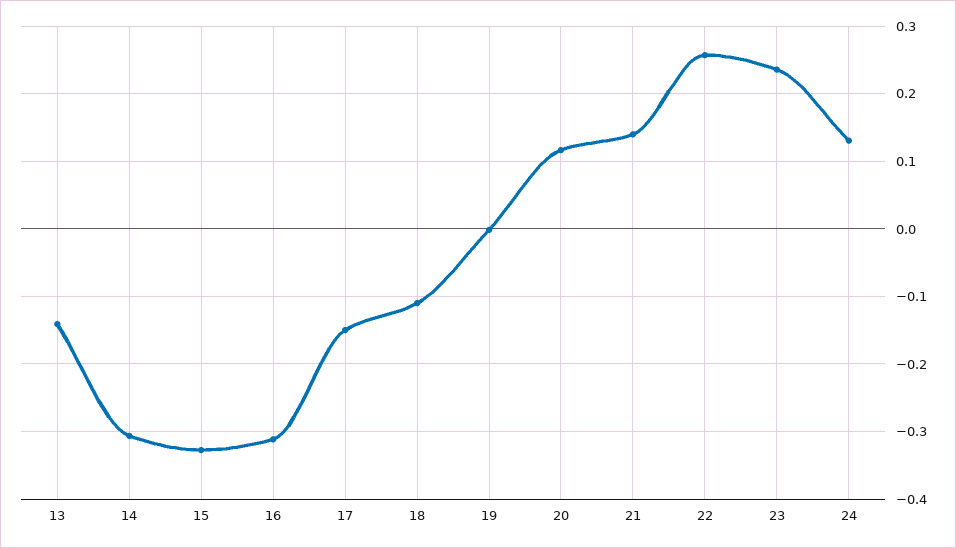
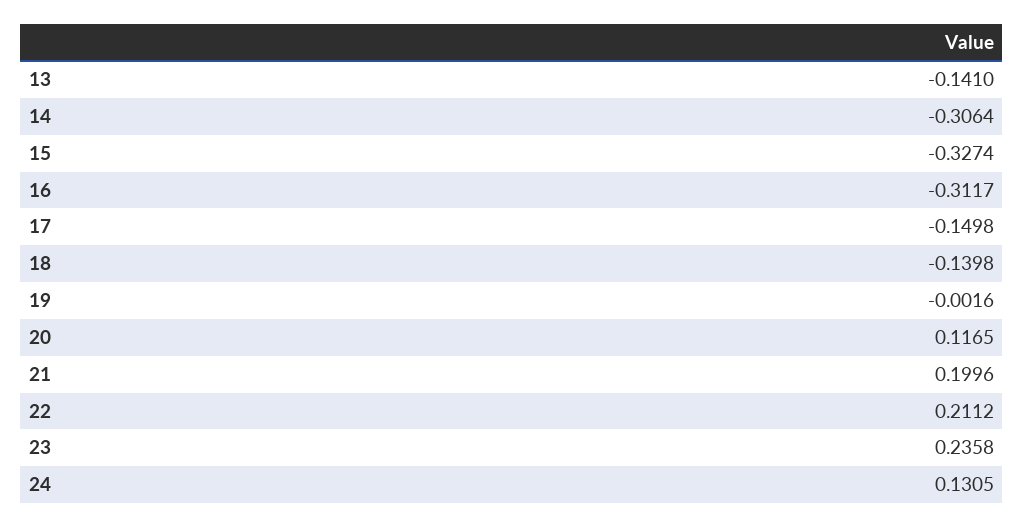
18: -0.11 -> -0.1398
21: 0.14 -> 0.1996
22: 0.26 -> 0.2112

